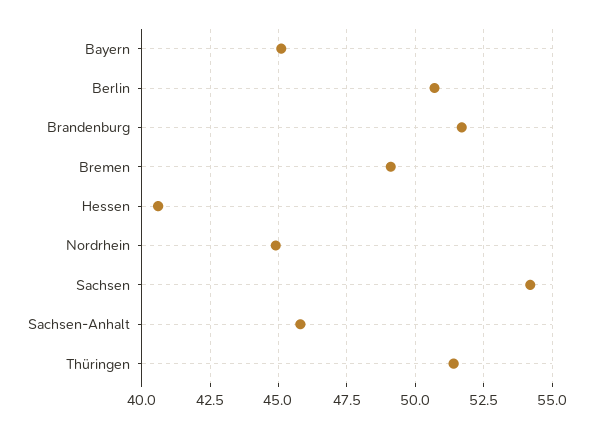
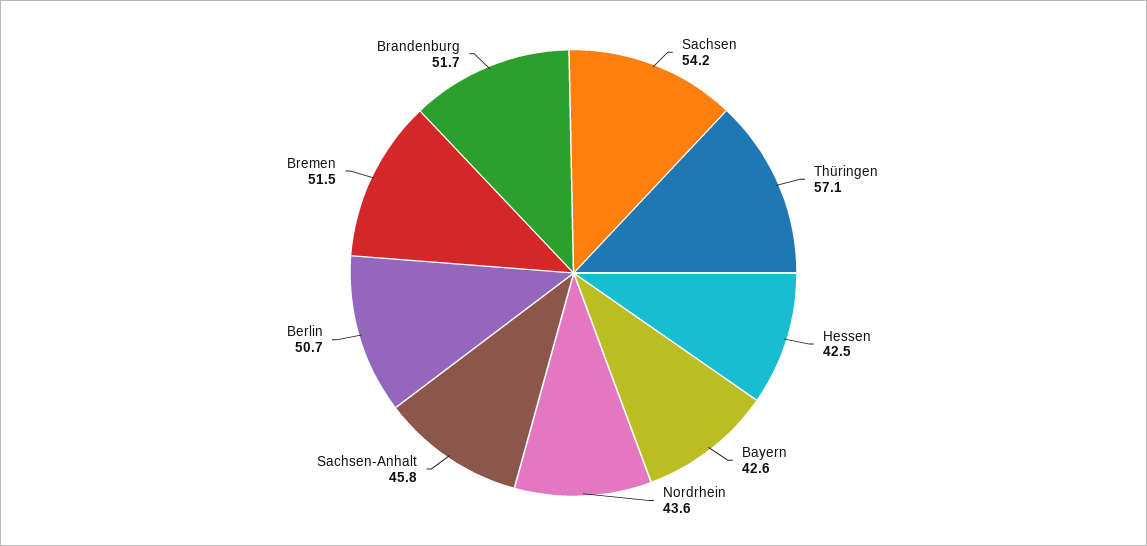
Bayern: 45 -> 42.6
Bremen: 49 -> 51.5
Hessen: 40.5 -> 42.5
Nordrhein: 45 -> 43.6
Thüringen: 51.5 -> 57.1

